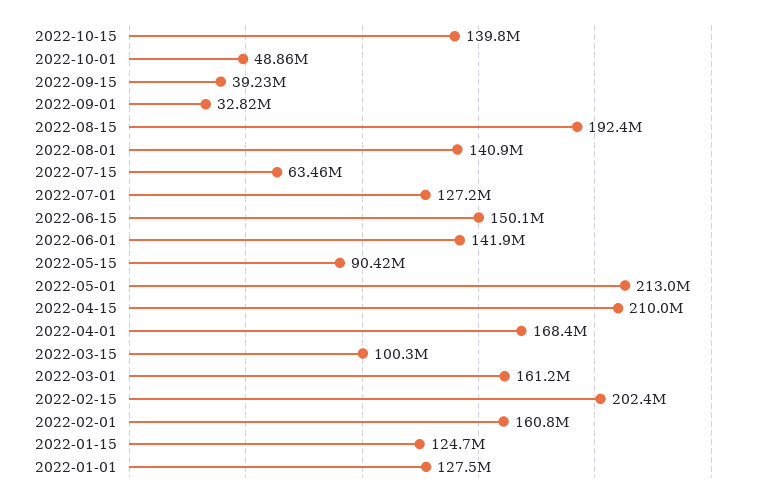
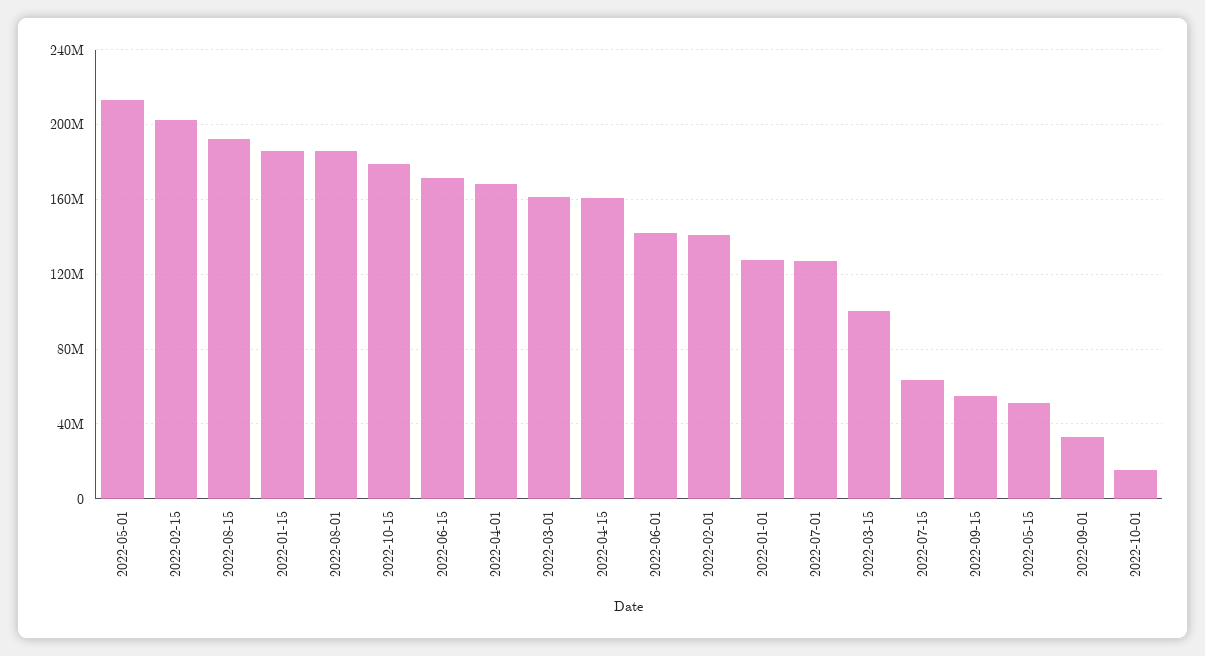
2022-10-15: 139800000 -> 180000000
2022-10-01: 48860000 -> 15000000
2022-09-15: 39230000 -> 55000000
2022-08-01: 140900000 -> 185000000
2022-06-15: 150100000 -> 170000000
2022-05-15: 90420000 -> 50000000
2022-04-15: 210000000 -> 160000000
2022-02-01: 160800000 -> 140000000
2022-01-15: 124700000 -> 185000000

